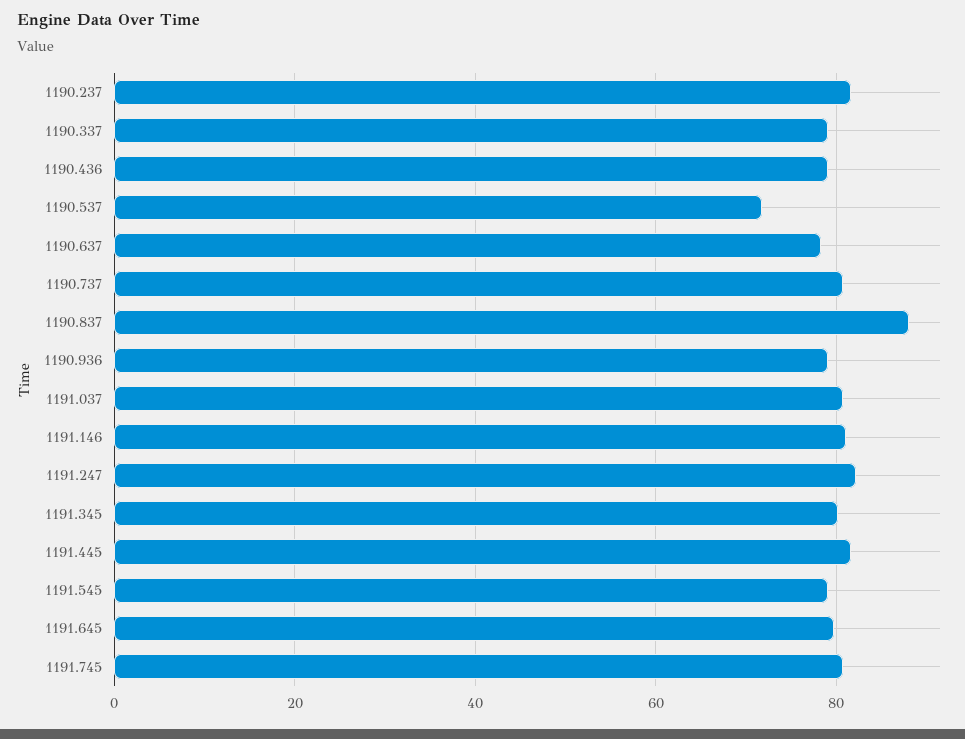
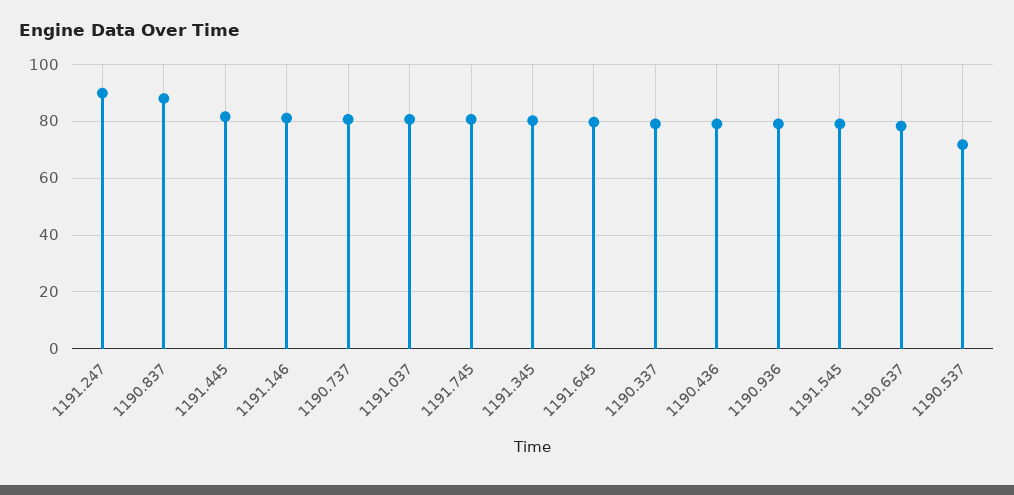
1190.237: 82 -> none
1191.247: 82 -> 90

